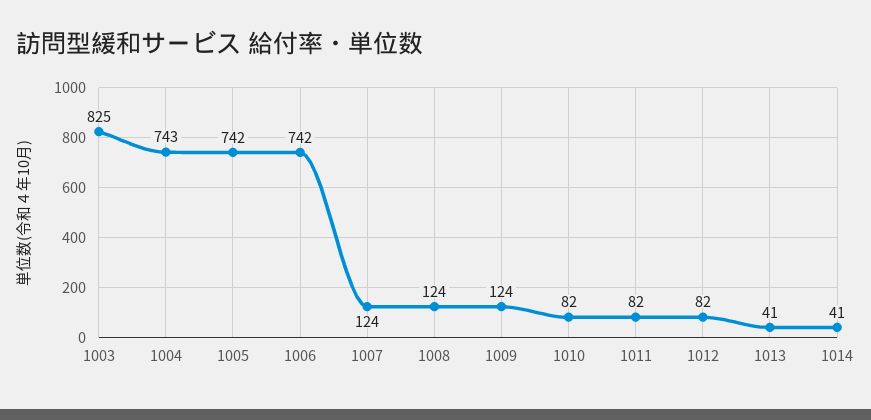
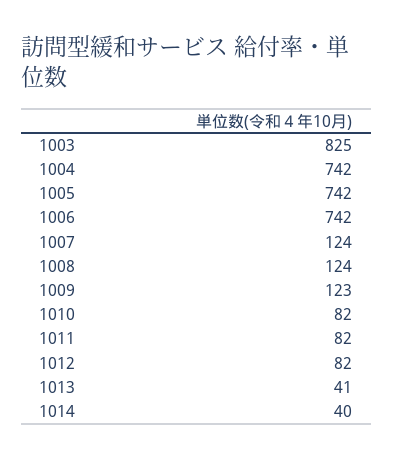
1004: 743 -> 742
1009: 124 -> 123
1014: 41 -> 40

